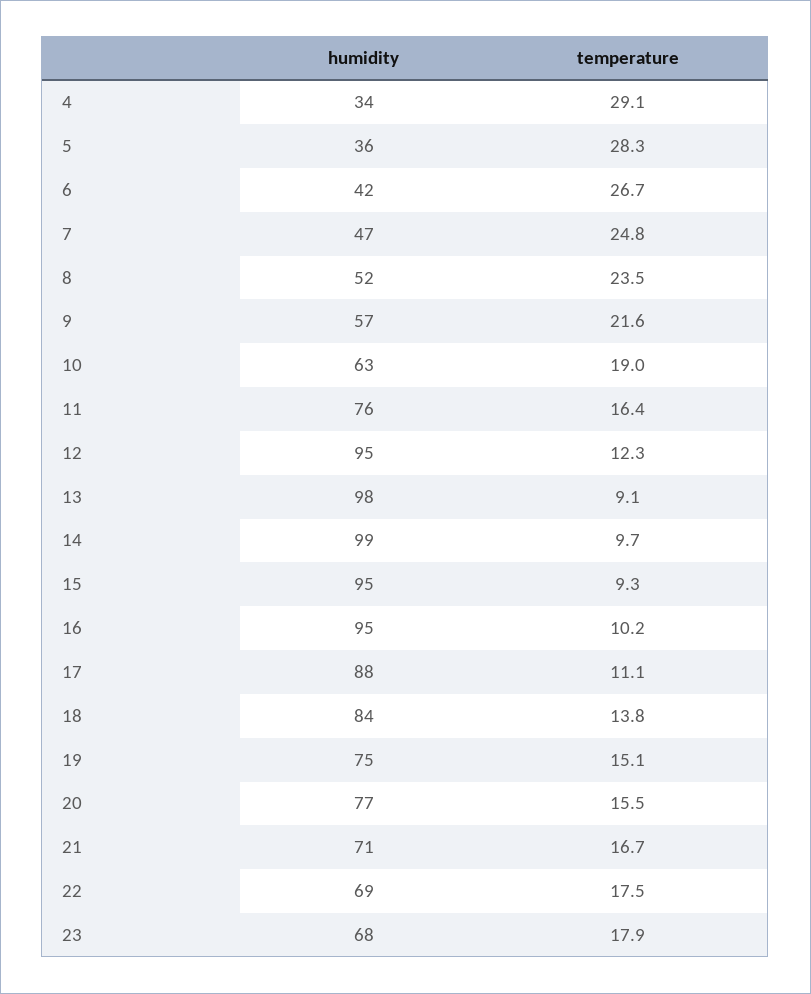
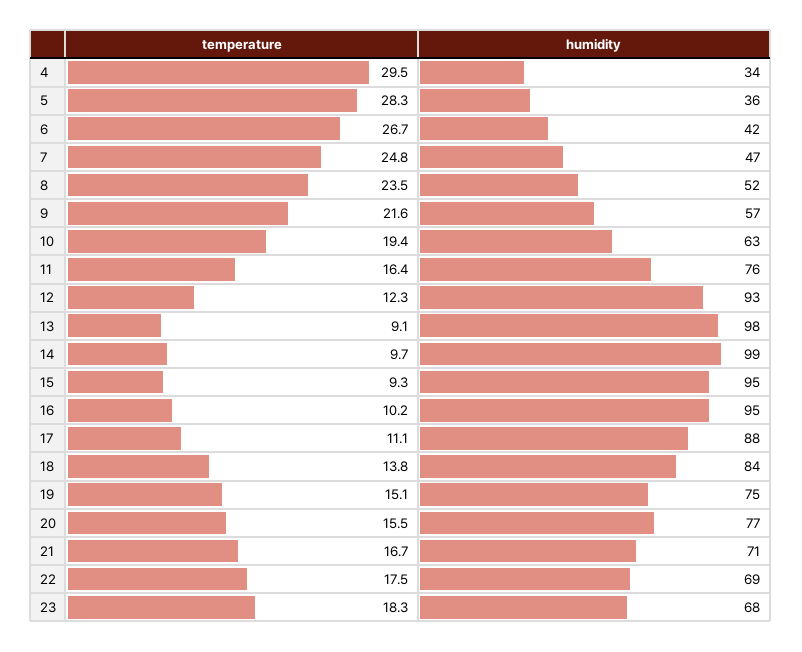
temperature, 4: 29.1 -> 29.5
temperature, 10: 19 -> 19.4
humidity, 12: 95 -> 93
temperature, 23: 17.9 -> 18.3

